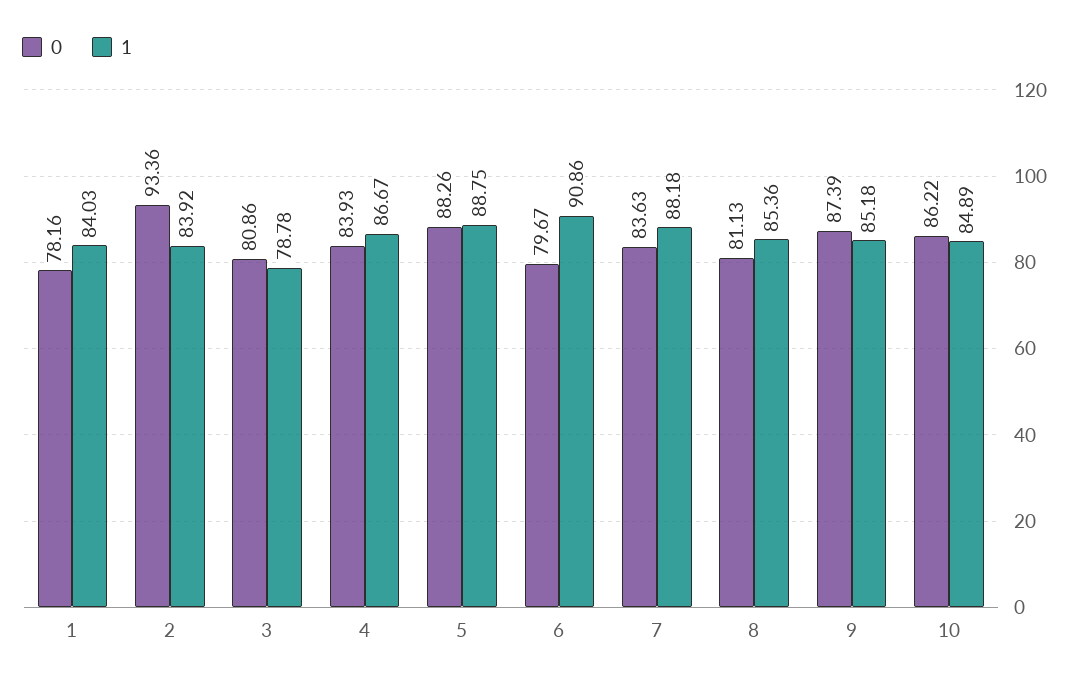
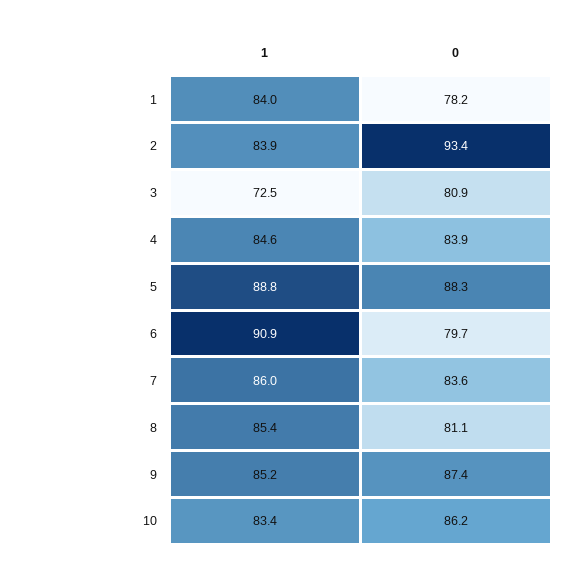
1, 3: 78.78 -> 72.5
1, 4: 86.67 -> 84.6
1, 7: 88.18 -> 86
1, 10: 84.89 -> 83.4

